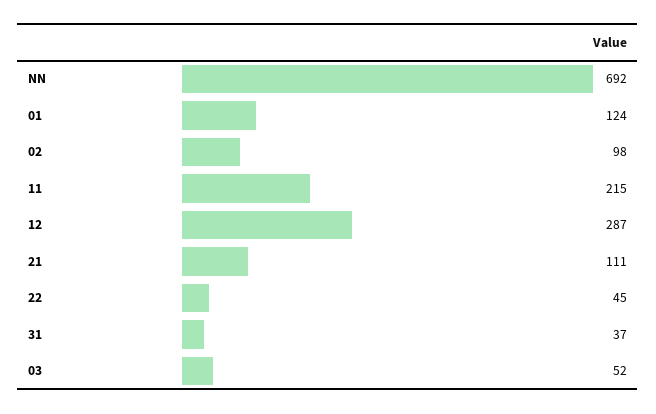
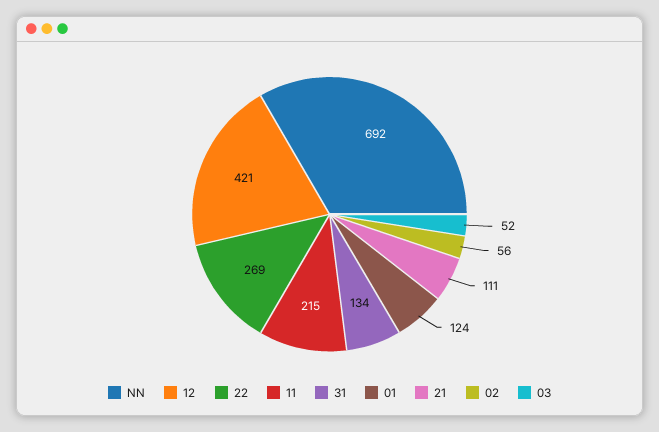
02: 98 -> 56
12: 287 -> 421
22: 45 -> 269
31: 37 -> 134

